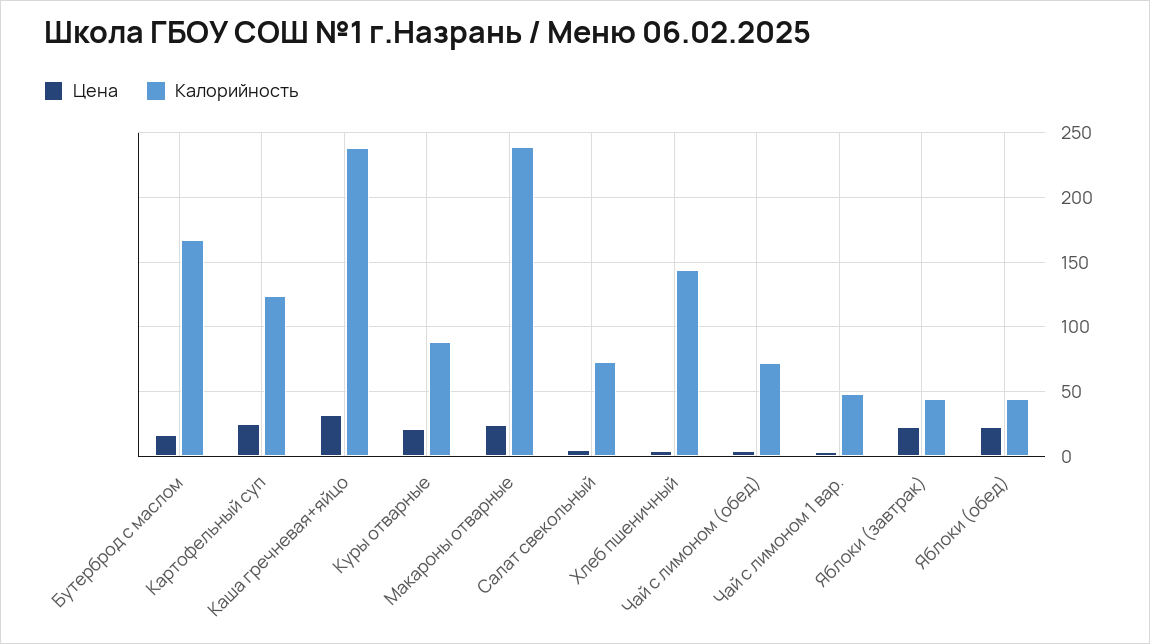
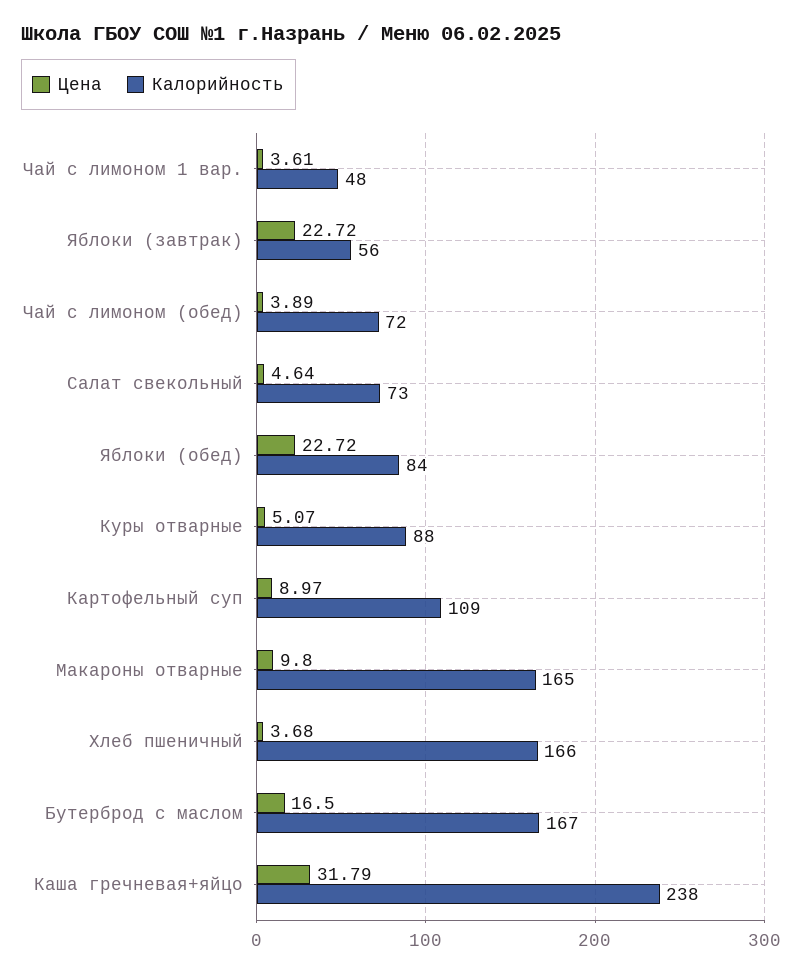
Цена, Картофельный суп: 25 -> 8.97
Калорийность, Картофельный суп: 125 -> 109
Цена, Куры отварные: 20 -> 5.07
Цена, Макароны отварные: 25 -> 9.8
Калорийность, Макароны отварные: 240 -> 165
Калорийность, Хлеб пшеничный: 145 -> 166
Калорийность, Яблоки (завтрак): 45 -> 56
Калорийность, Яблоки (обед): 45 -> 84

